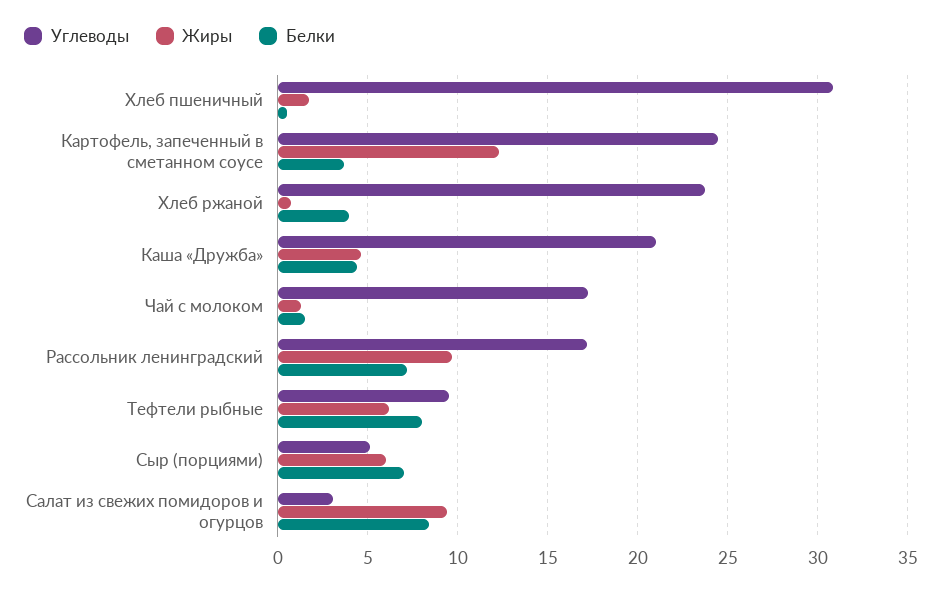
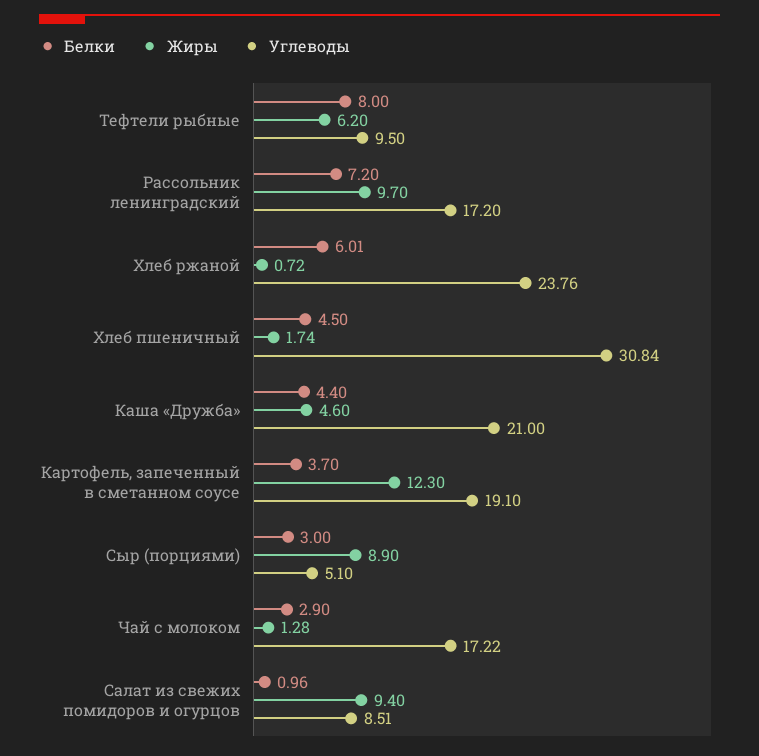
Белки, Хлеб пшеничный: 0.5 -> 4.5
Углеводы, Картофель, запеченный в сметанном соусе: 24.5 -> 19.1
Белки, Хлеб ржаной: 4 -> 6.01
Белки, Чай с молоком: 1.5 -> 2.9
Жиры, Сыр (порциями): 6 -> 8.9
Белки, Сыр (порциями): 7 -> 3
Углеводы, Салат из свежих помидоров и огурцов: 3 -> 8.51
Белки, Салат из свежих помидоров и огурцов: 8.5 -> 0.96

